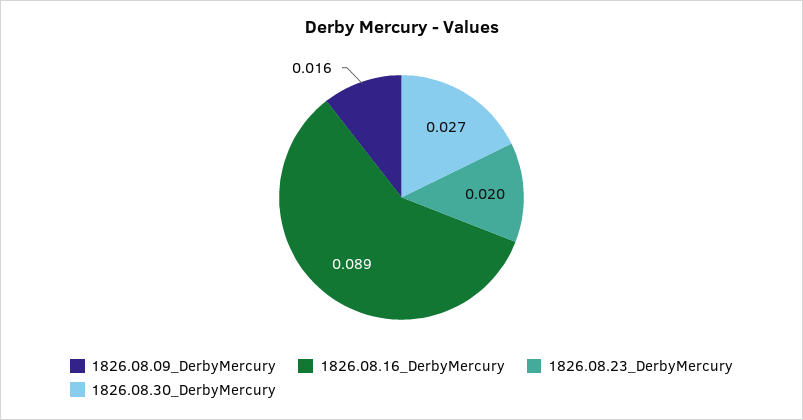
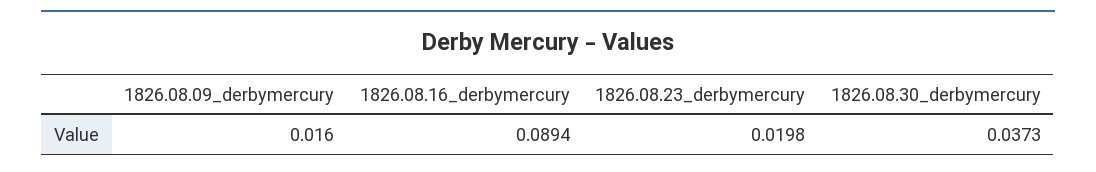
1826.08.30_DerbyMercury: 0.027 -> 0.0373

